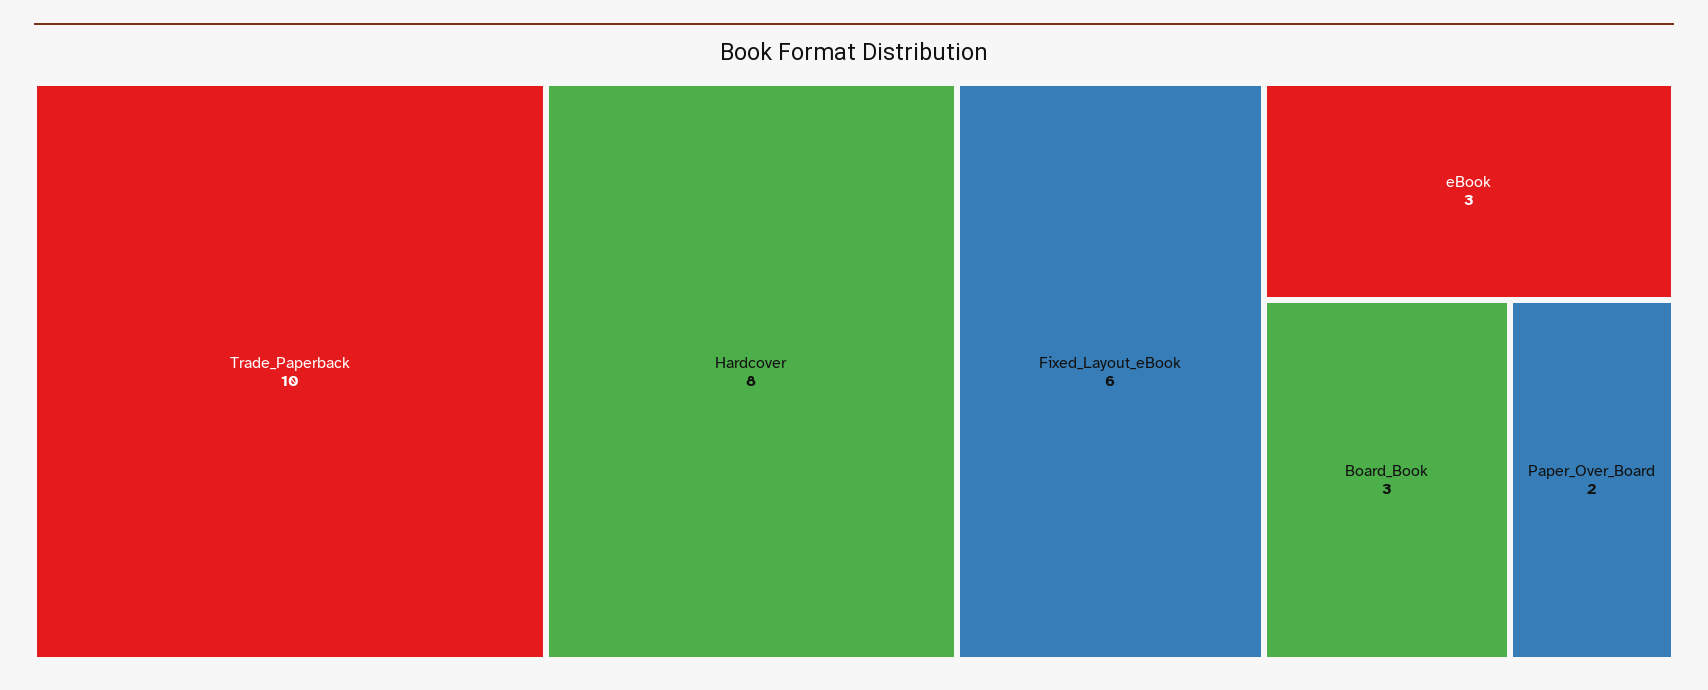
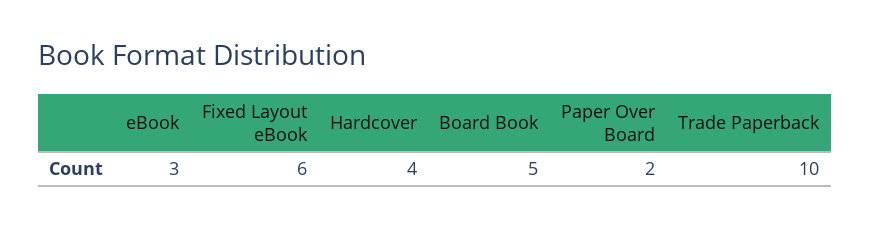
Hardcover: 8 -> 4
Board_Book: 3 -> 5

